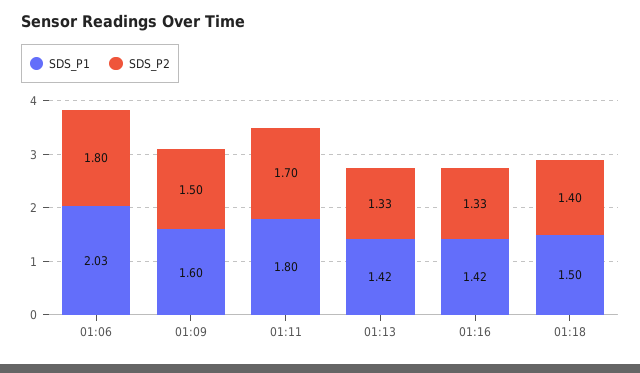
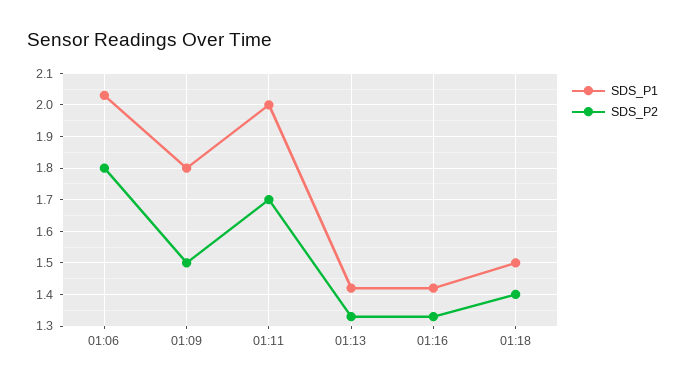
SDS_P1, 01:09: 1.6 -> 1.8
SDS_P1, 01:11: 1.8 -> 2

